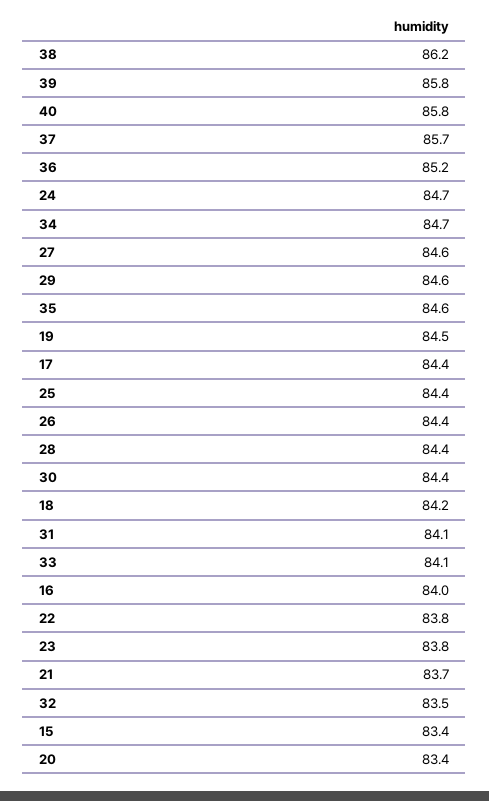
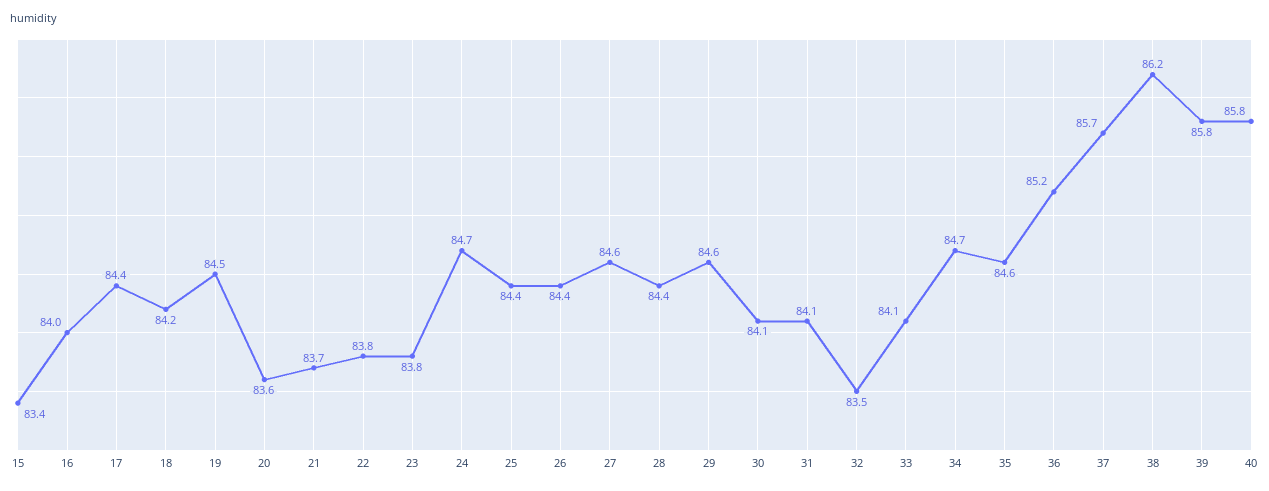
30: 84.4 -> 84.1
20: 83.4 -> 83.6

